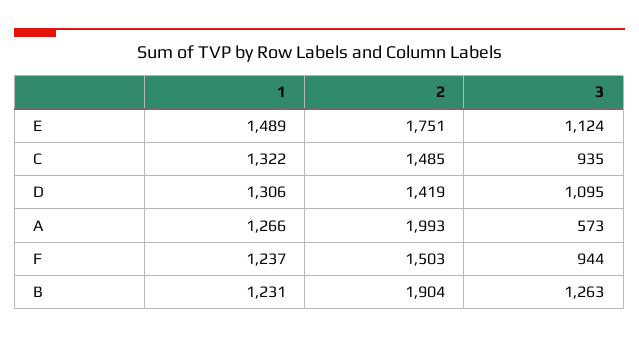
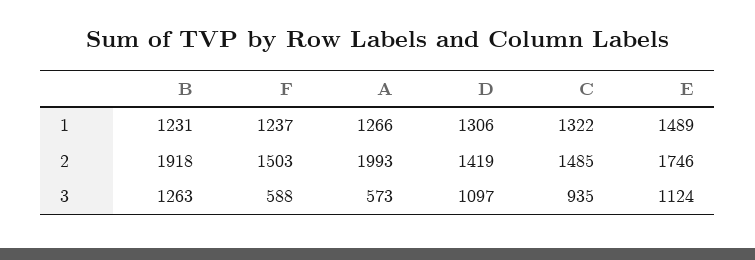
2, E: 1751 -> 1746
3, D: 1095 -> 1097
3, F: 944 -> 588
2, B: 1904 -> 1918

